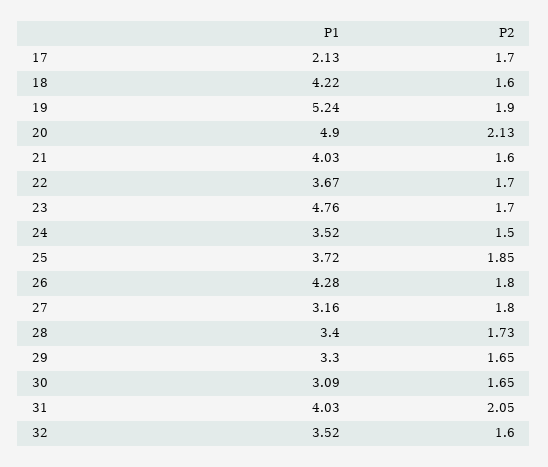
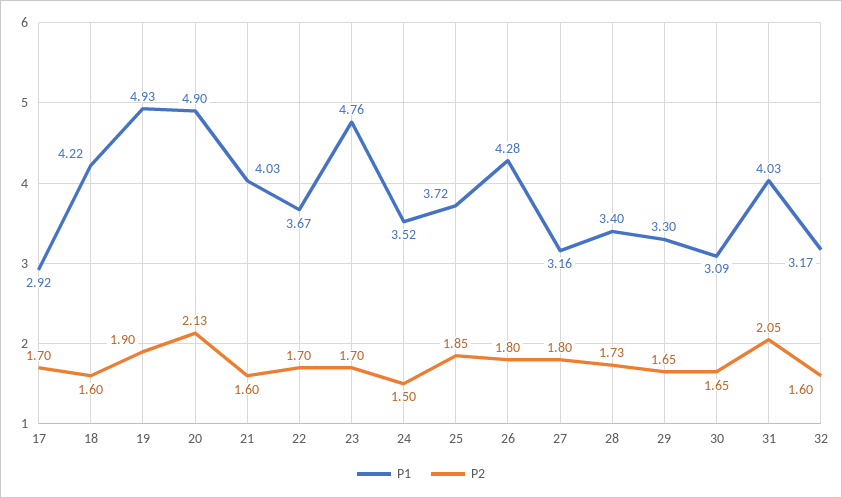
P1, 17: 2.13 -> 2.92
P1, 19: 5.24 -> 4.93
P1, 32: 3.52 -> 3.17

